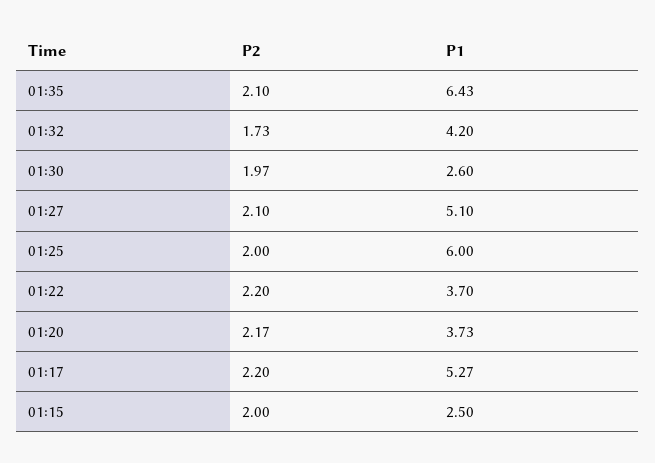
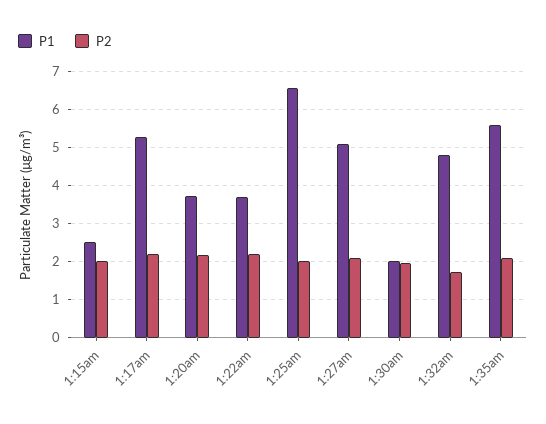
P1, 01:35: 6.43 -> 5.6
P1, 01:32: 4.2 -> 4.8
P1, 01:30: 2.6 -> 2
P1, 01:25: 6 -> 6.6

